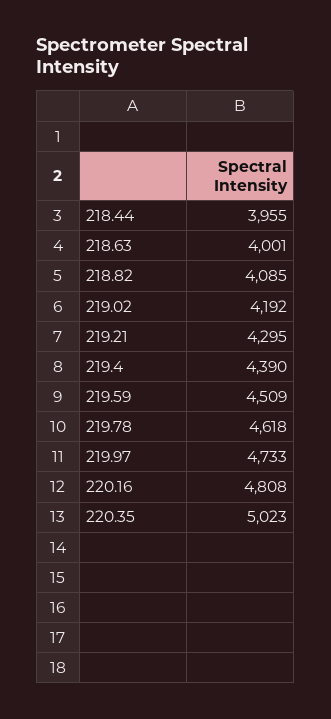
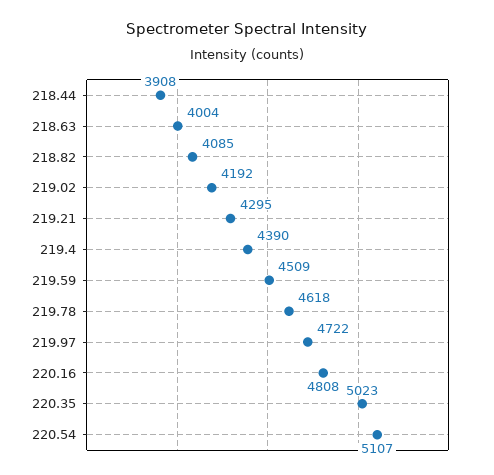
218.44: 3955 -> 3908
218.63: 4001 -> 4004
219.97: 4733 -> 4722
220.54: none -> 5107

